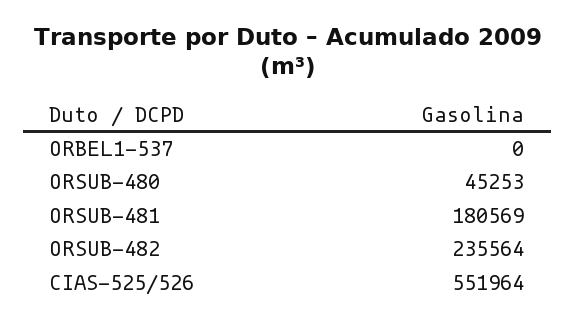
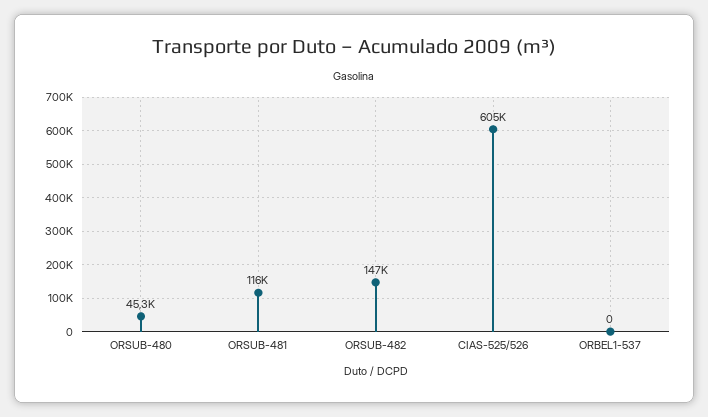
ORSUB-481: 180569 -> 116000
ORSUB-482: 235564 -> 147000
CIAS-525/526: 551964 -> 605000

